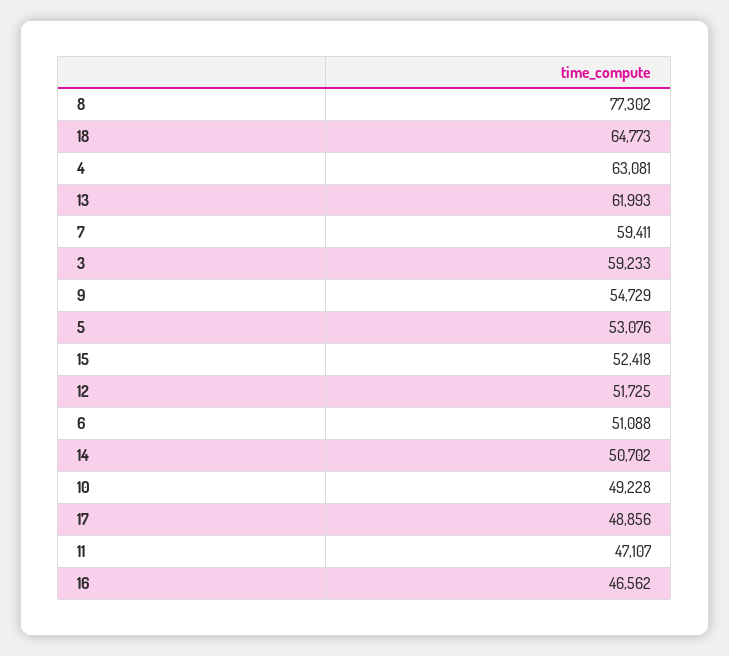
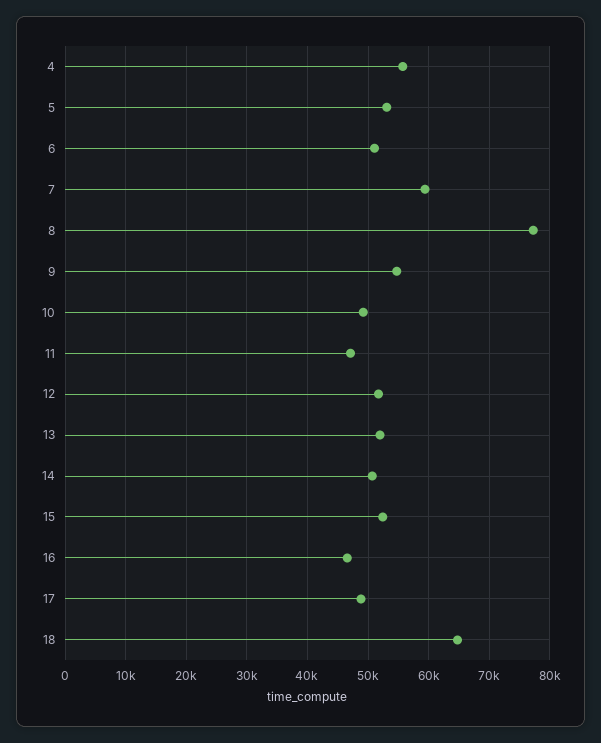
4: 63081 -> 56000
13: 61993 -> 52000
3: 59233 -> none

